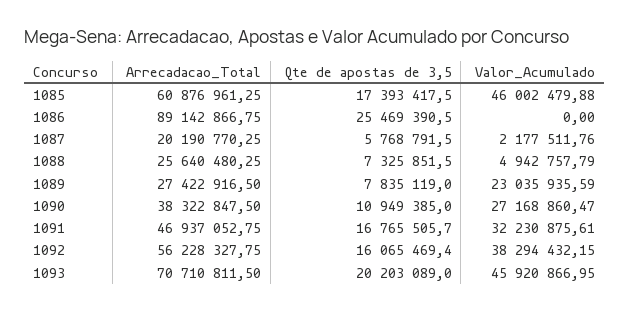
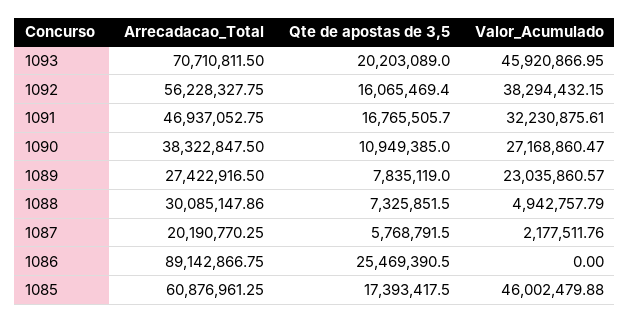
Arrecadacao_Total, 1088: 25640480.25 -> 30085147.86
Valor_Acumulado, 1089: 23035935.59 -> 23035860.57

